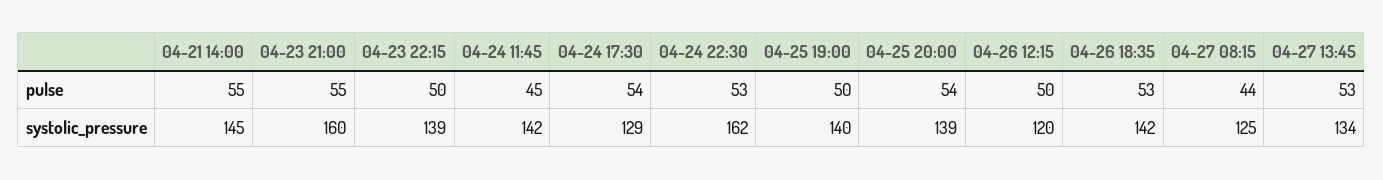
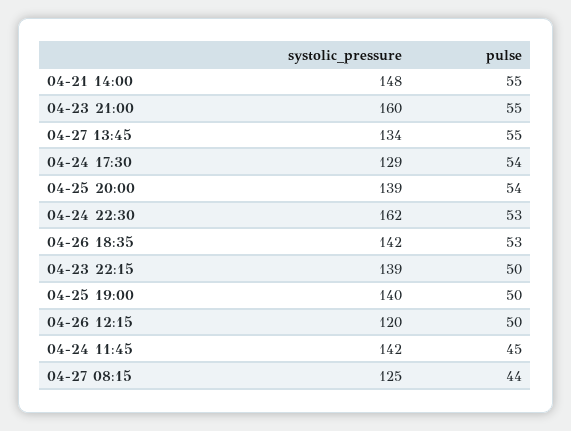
04-27 13:45, pulse: 53 -> 55
04-21 14:00, systolic_pressure: 145 -> 148

